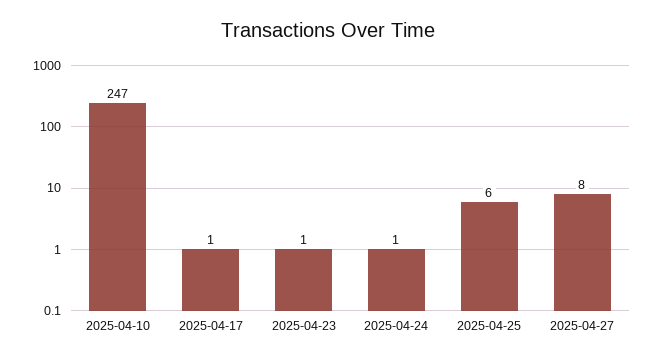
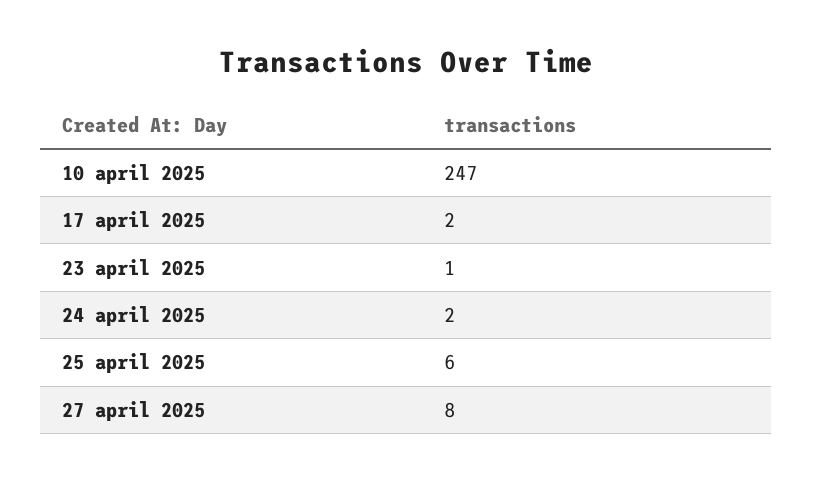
2025-04-17: 1 -> 2
2025-04-24: 1 -> 2

